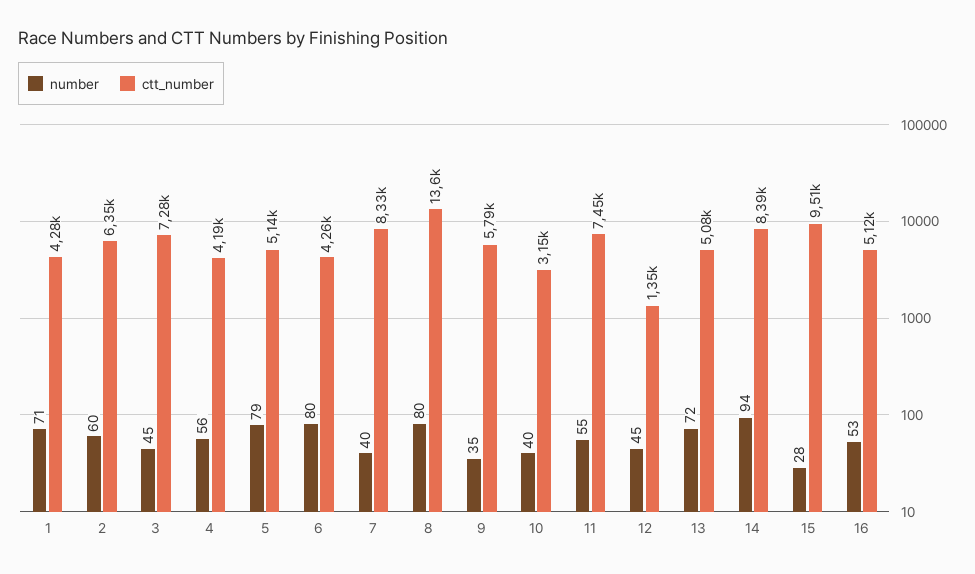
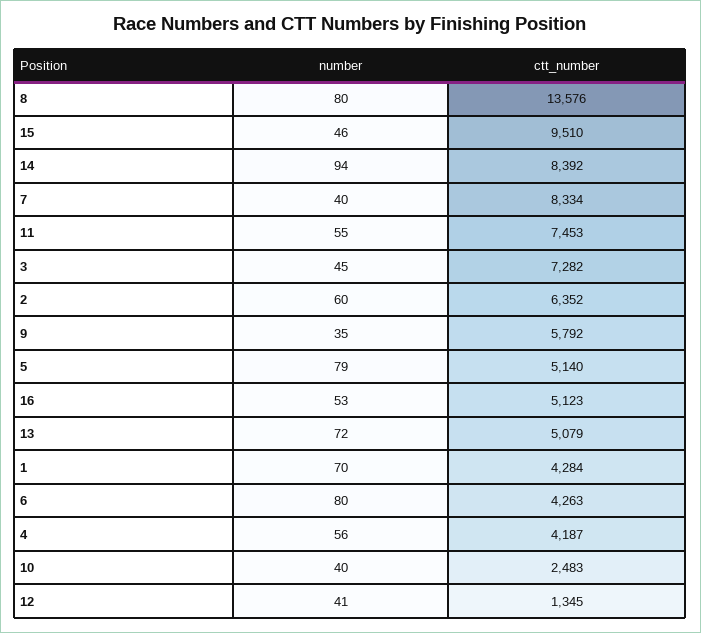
number, 1: 71 -> 70
ctt_number, 10: 3150 -> 2483
number, 12: 45 -> 41
number, 15: 28 -> 46

